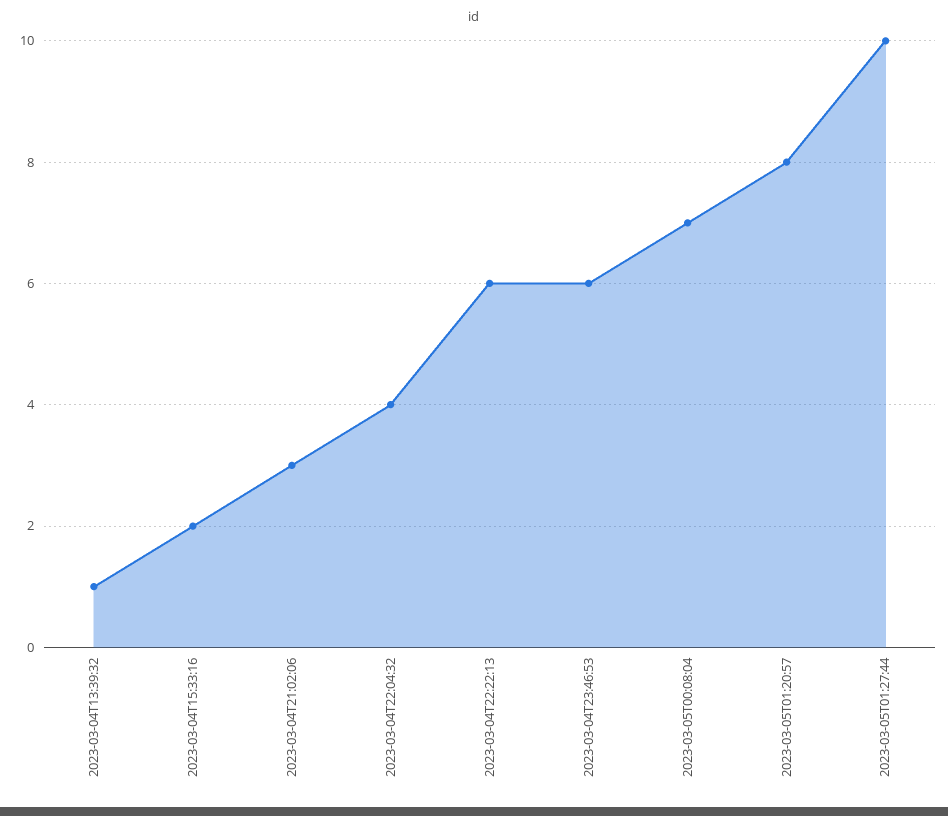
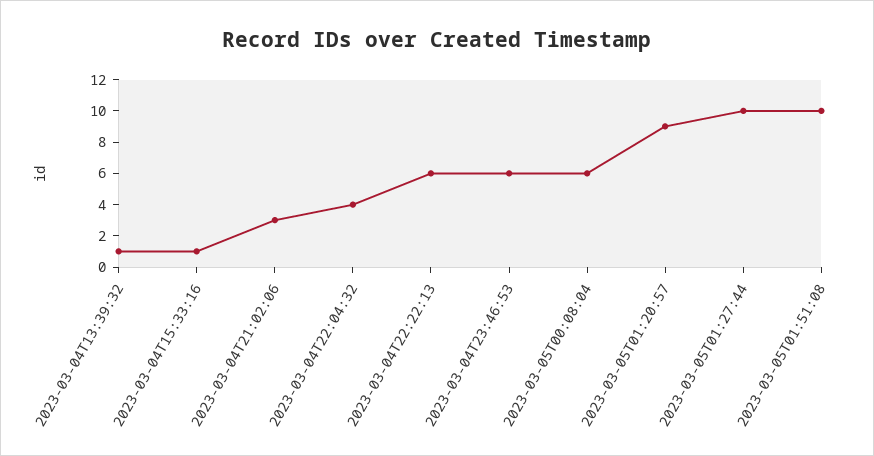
2023-03-04T15:33:16: 2 -> 1
2023-03-05T00:08:04: 7 -> 6
2023-03-05T01:20:57: 8 -> 9
2023-03-05T01:51:08: none -> 10

